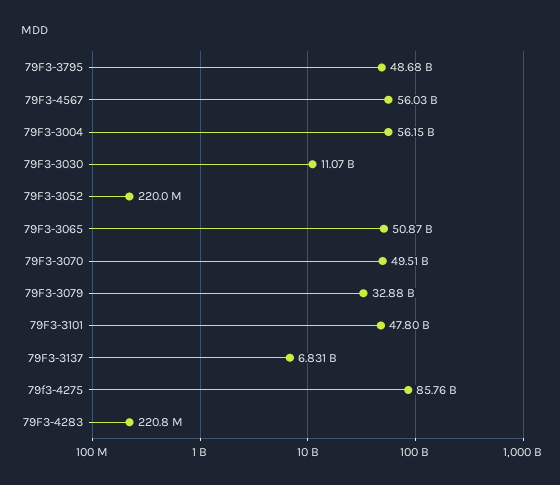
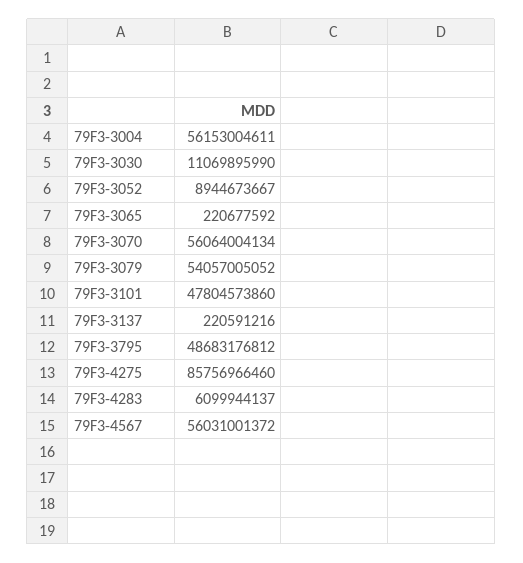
79F3-3052: 220000000 -> 8944673667
79F3-3065: 50870000000 -> 220677592
79F3-3070: 49510000000 -> 56064004134
79F3-3079: 32880000000 -> 54057005052
79F3-3137: 6831000000 -> 220591216
79F3-4283: 220800000 -> 6099944137

